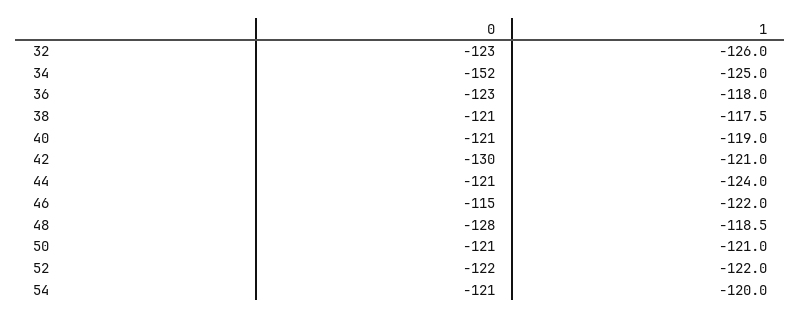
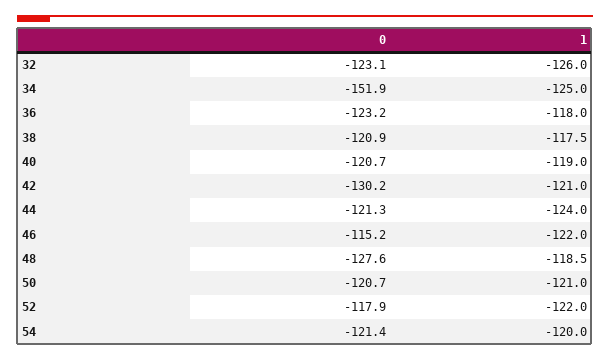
0, 52: -122 -> -117.9

